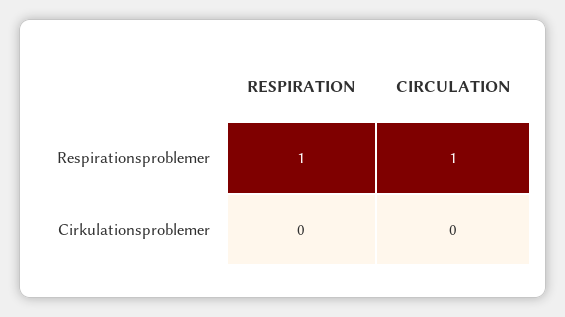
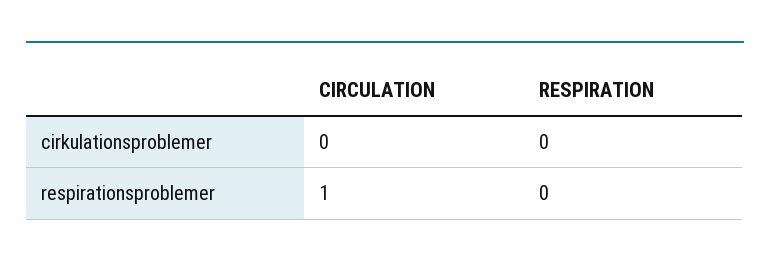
RESPIRATION, Respirationsproblemer: 1 -> 0

